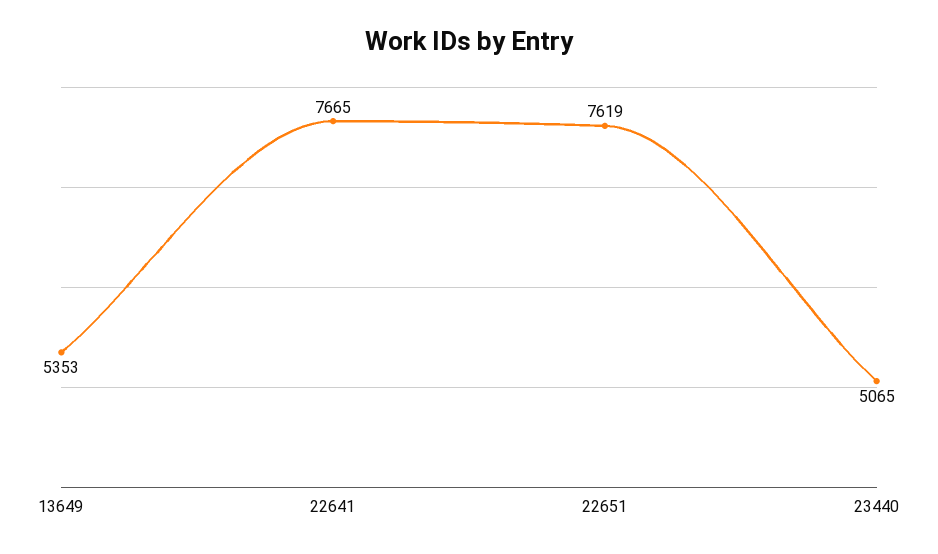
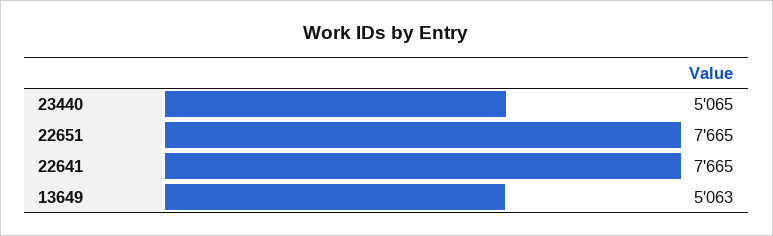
13649: 5353 -> 5063
22651: 7619 -> 7665

